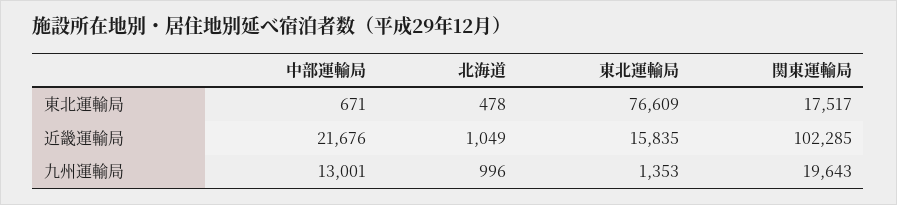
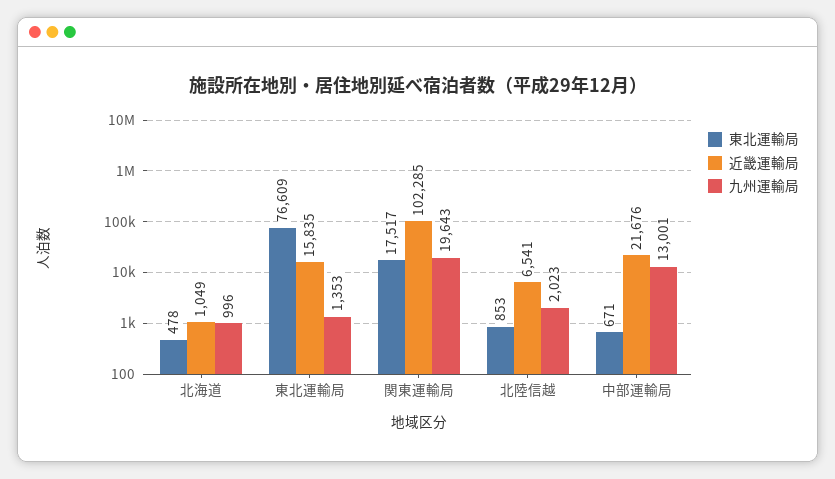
東北運輸局, 北陸信越: none -> 853
近畿運輸局, 北陸信越: none -> 6541
九州運輸局, 北陸信越: none -> 2023

